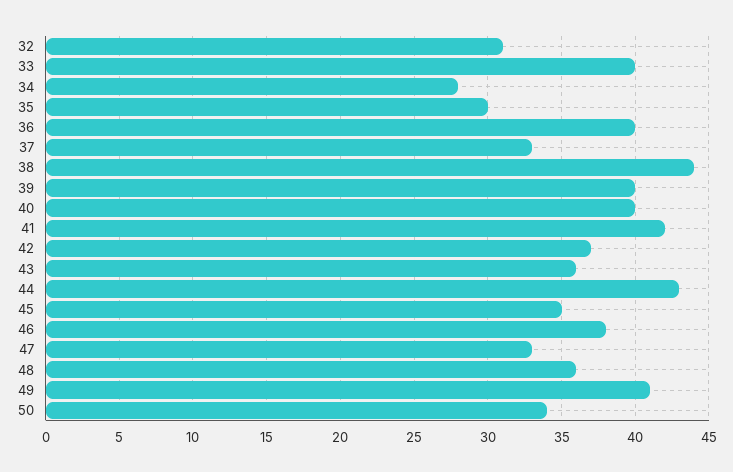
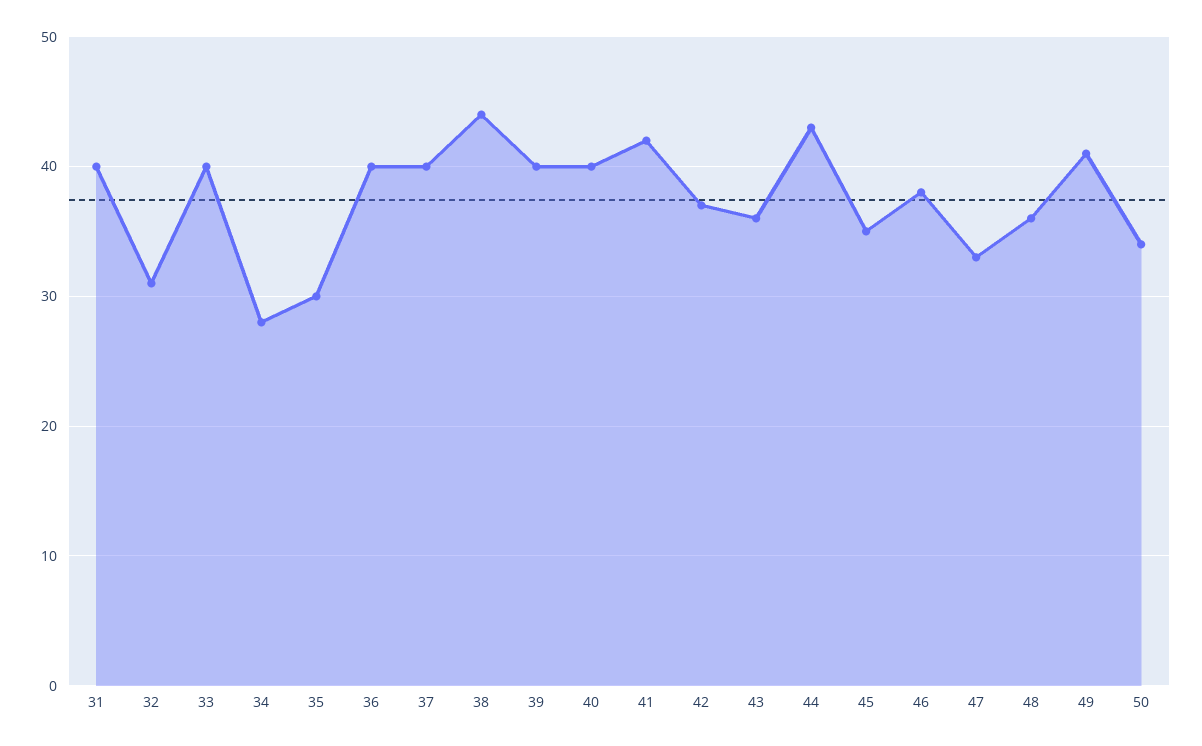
37: 33 -> 40
31: none -> 40

